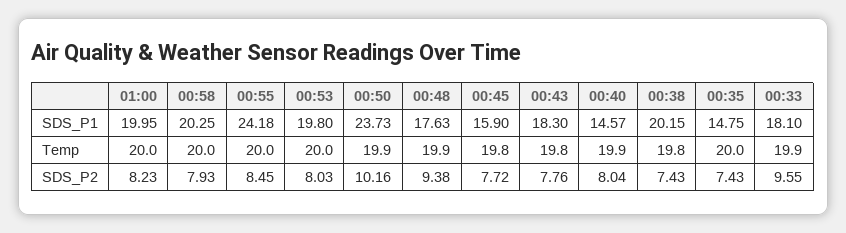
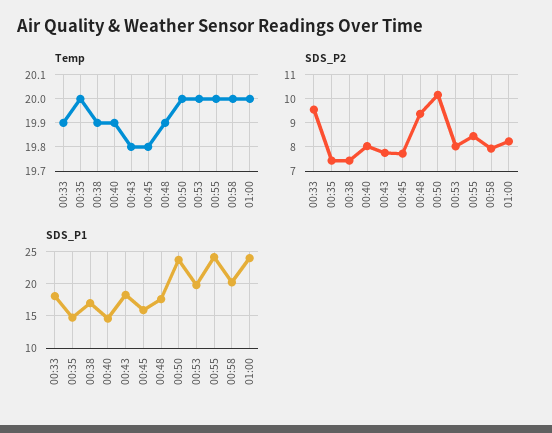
SDS_P1, 01:00: 19.95 -> 24
SDS_P1, 00:38: 20.15 -> 17
Temp, 00:50: 19.9 -> 20
Temp, 00:38: 19.8 -> 19.9

